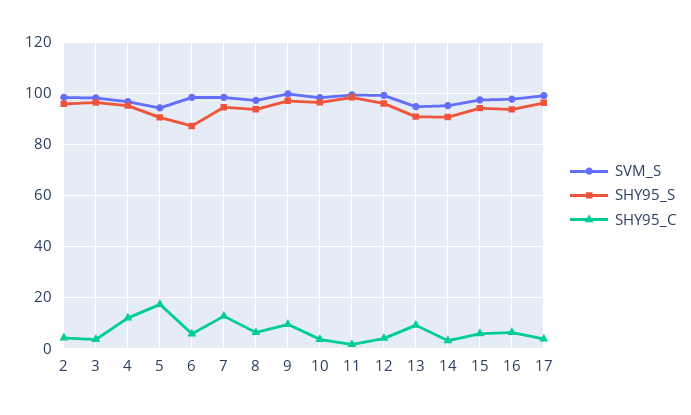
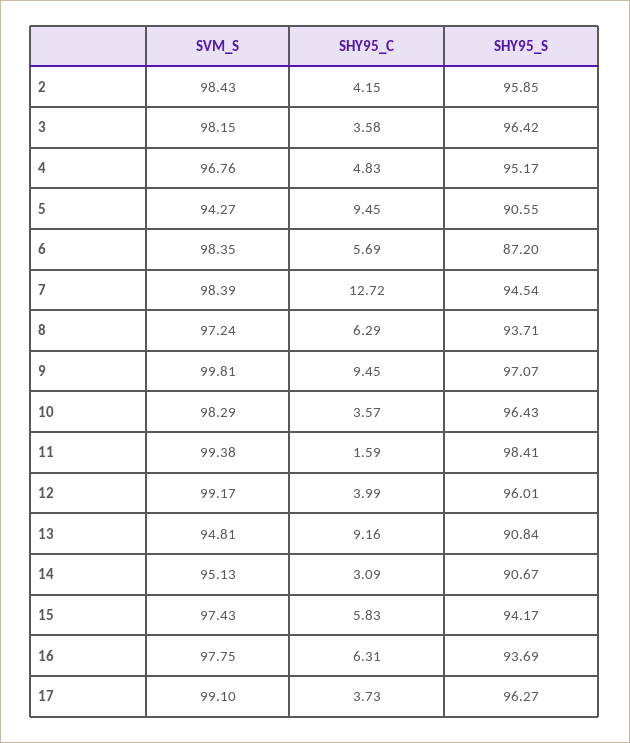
SHY95_C, 4: 12.5 -> 4.83
SHY95_C, 5: 17.5 -> 9.45

